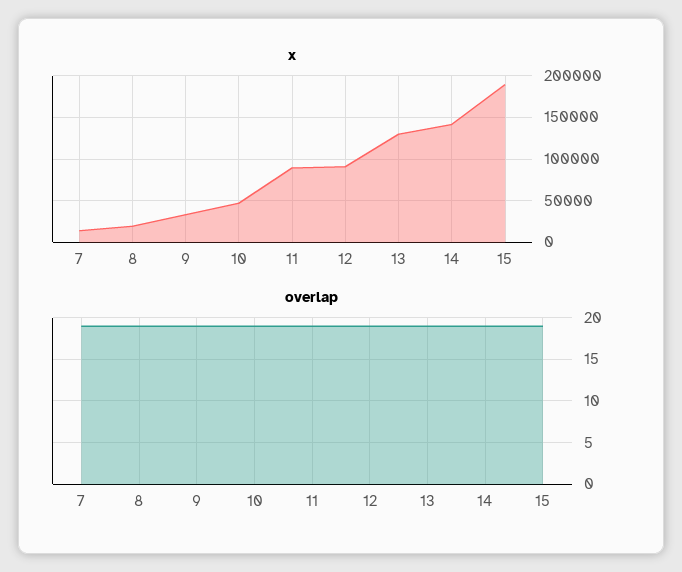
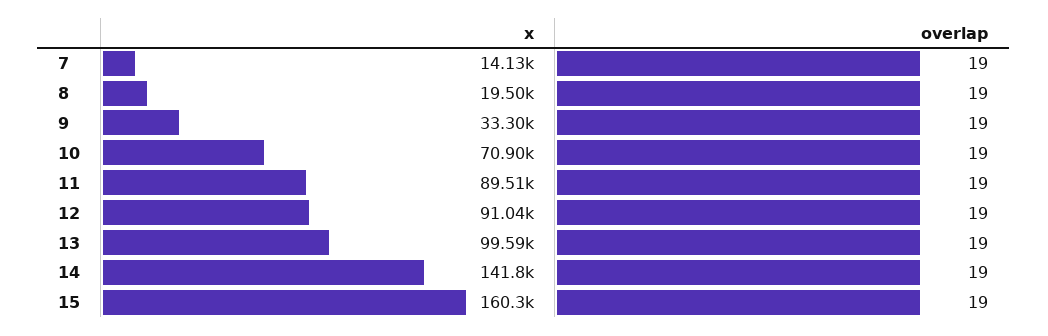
x, 10: 50000 -> 70900
x, 13: 130000 -> 99590
x, 15: 190000 -> 160300

